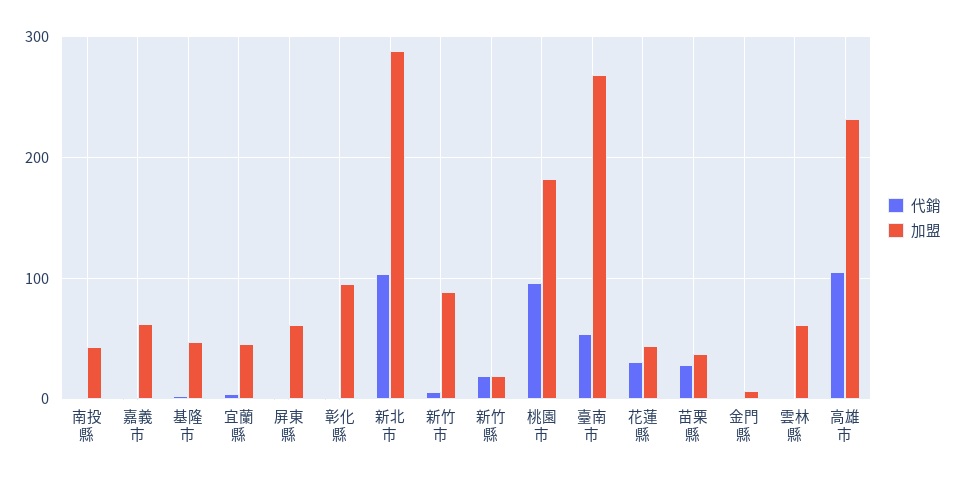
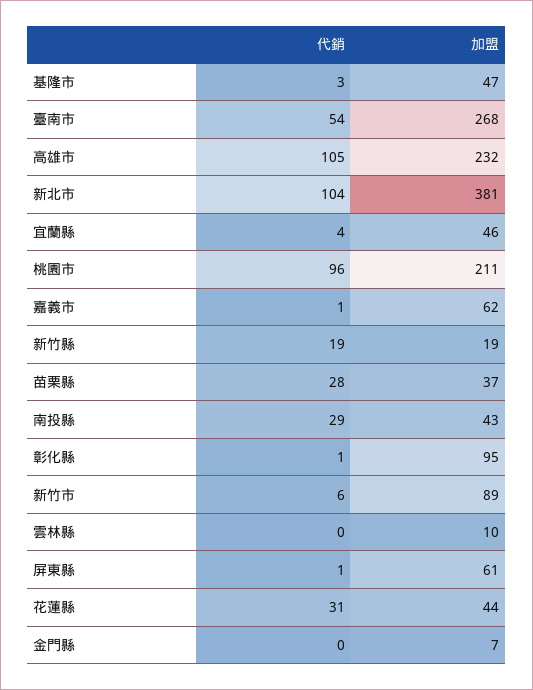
代銷, 南投縣: 0 -> 29
加盟, 新北市: 290 -> 381
加盟, 桃園市: 180 -> 211
加盟, 雲林縣: 60 -> 10

